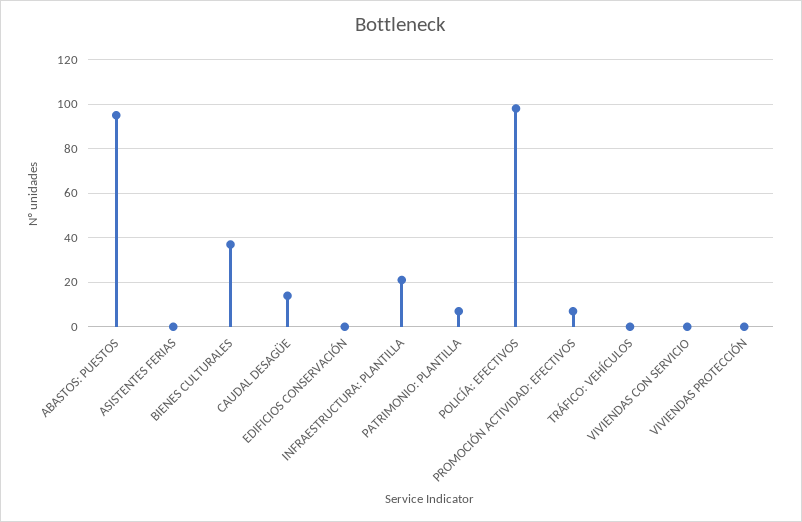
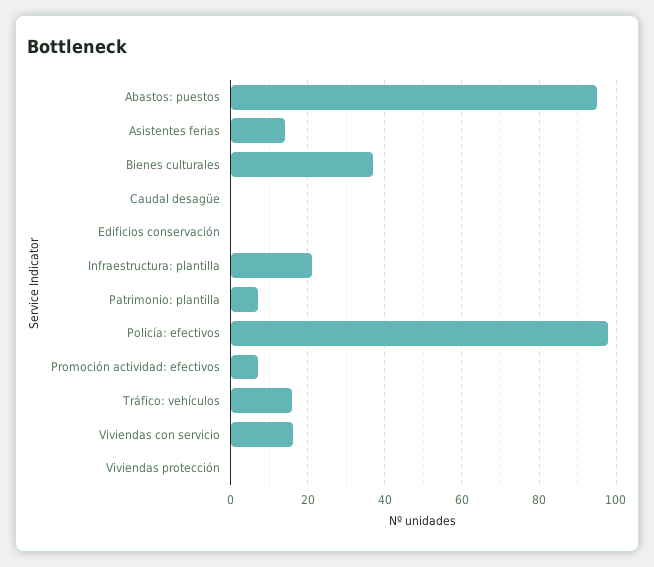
ASISTENTES FERIAS: 0 -> 14
CAUDAL DESAGÜE: 15 -> 0
TRÁFICO: VEHÍCULOS: 0 -> 16
VIVIENDAS CON SERVICIO: 0 -> 16

